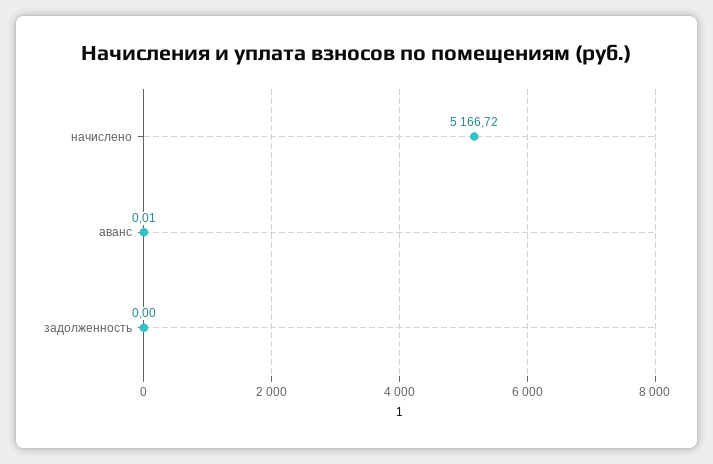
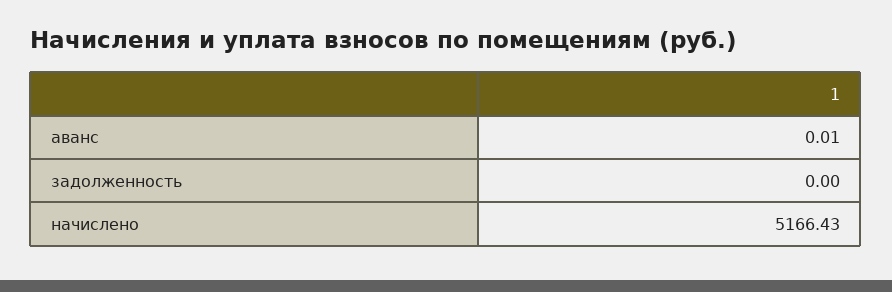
начислено: 5166.72 -> 5166.43

